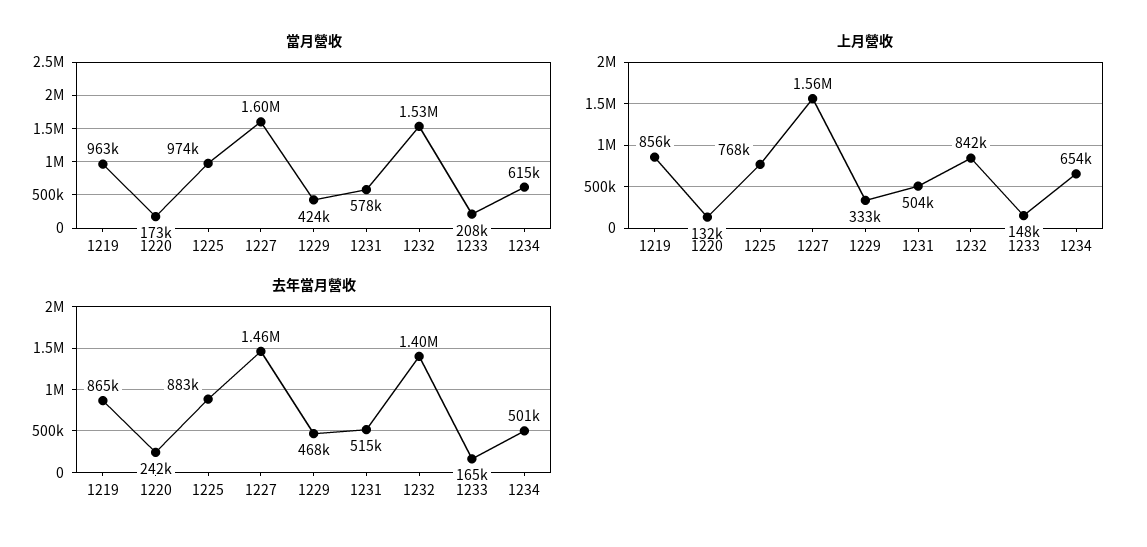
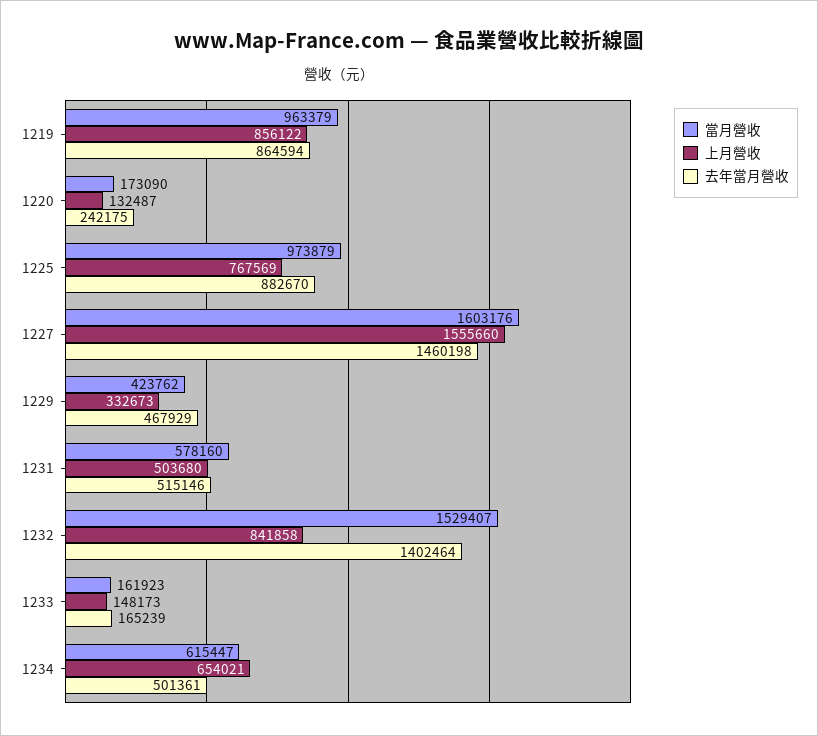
當月營收, 1233: 208000 -> 161923

